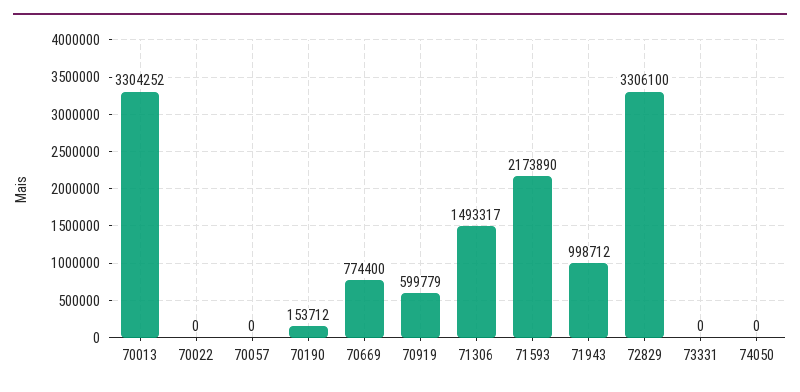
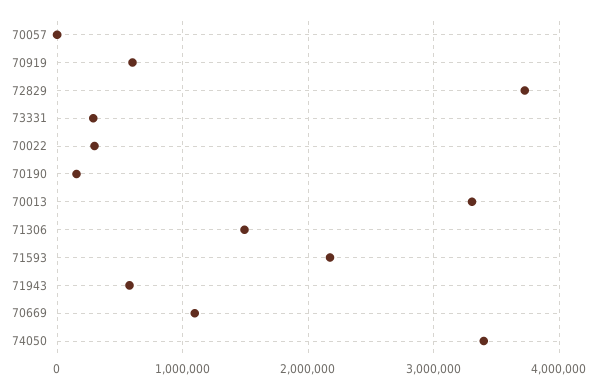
70022: 0 -> 300000
70669: 774400 -> 1100000
71943: 998712 -> 600000
72829: 3306100 -> 3700000
73331: 0 -> 300000
74050: 0 -> 3400000

